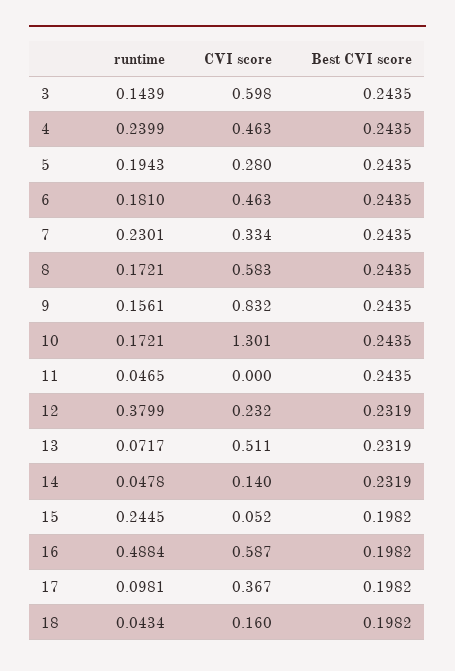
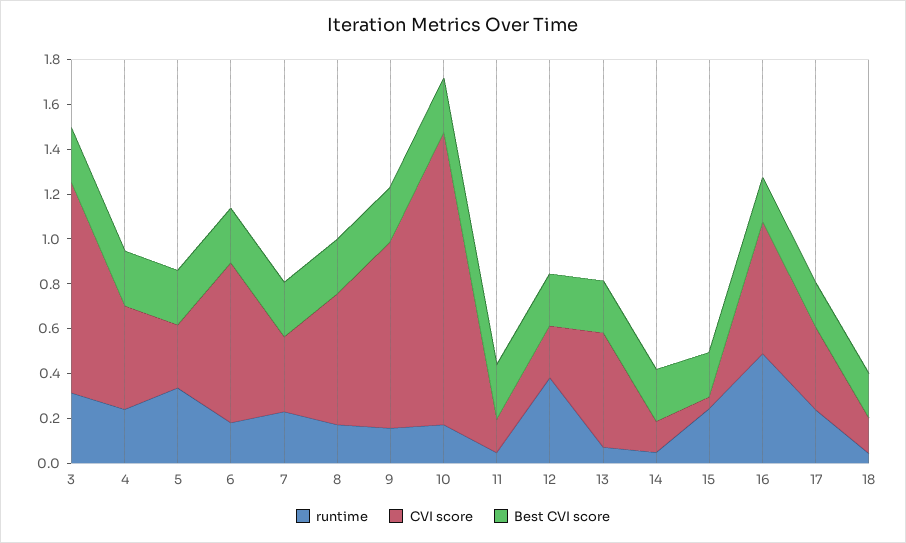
runtime, 3: 0.1439 -> 0.3
CVI score, 3: 0.598 -> 0.95
runtime, 5: 0.1943 -> 0.35
CVI score, 6: 0.463 -> 0.7
CVI score, 11: 0 -> 0.15
runtime, 17: 0.0981 -> 0.25

